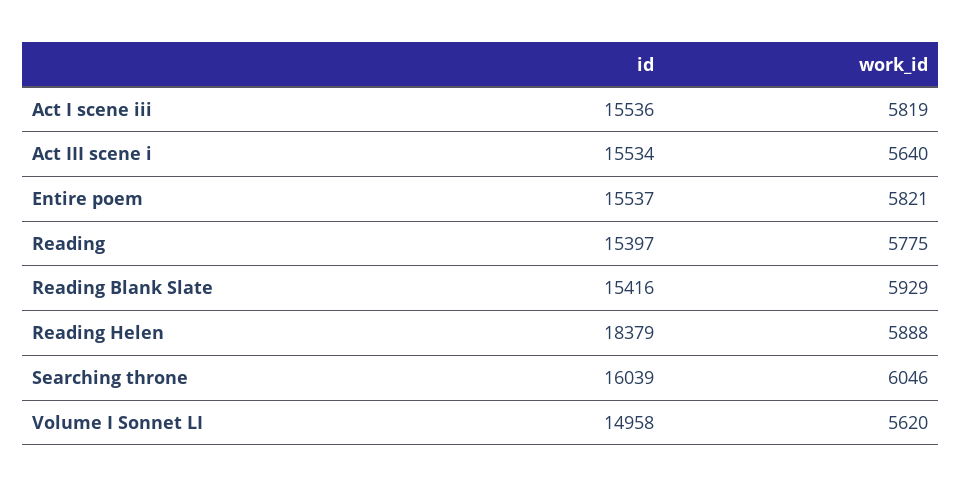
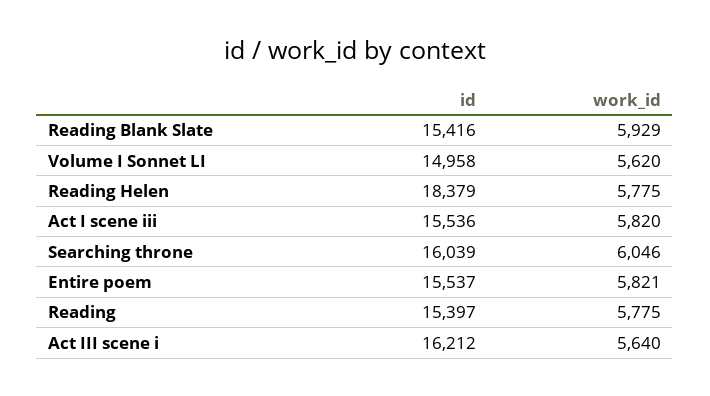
work_id, Act I scene iii: 5819 -> 5820
id, Act III scene i: 15534 -> 16212
work_id, Reading Helen: 5888 -> 5775

